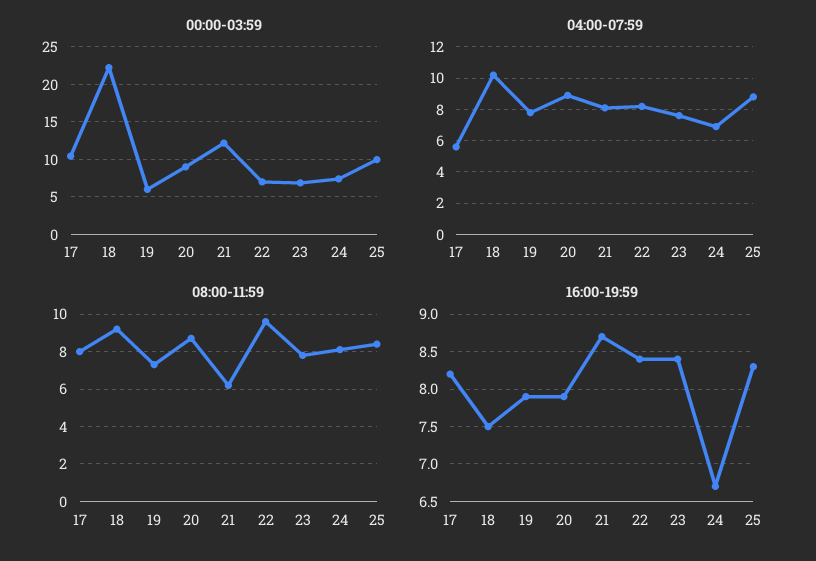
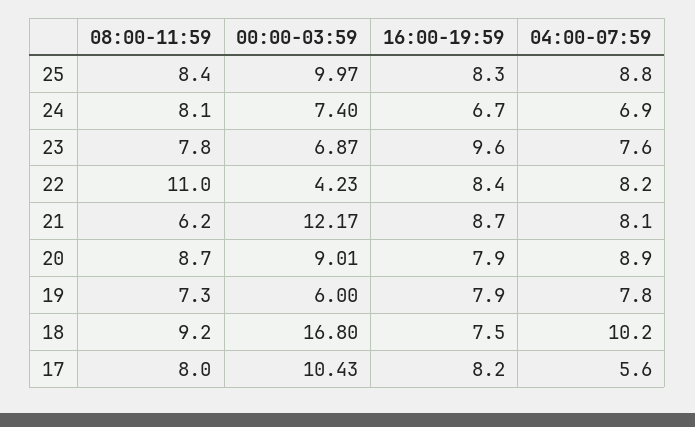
00:00-03:59, 18: 22 -> 16.8
00:00-03:59, 22: 7 -> 4.23
08:00-11:59, 22: 9.5 -> 11
16:00-19:59, 23: 8.4 -> 9.6

